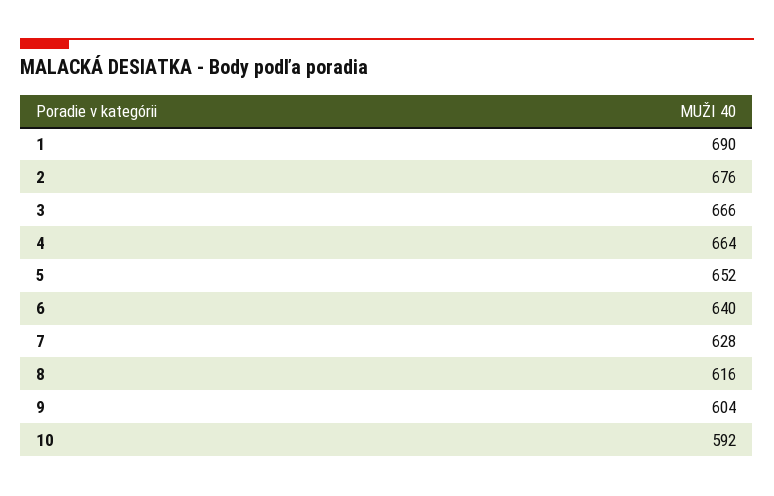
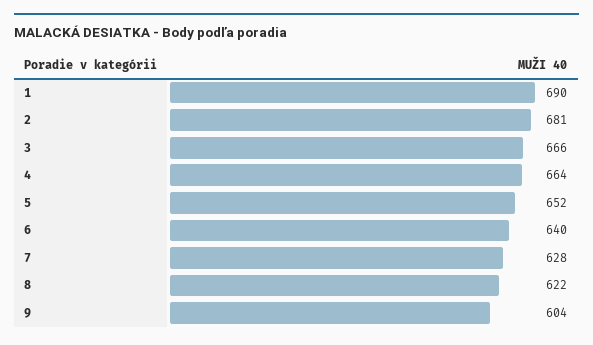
2: 676 -> 681
8: 616 -> 622
10: 592 -> none

